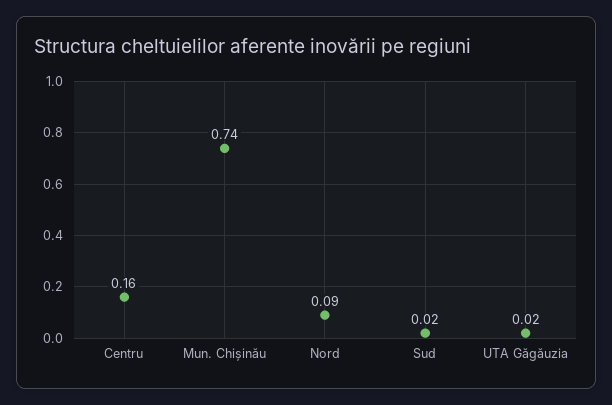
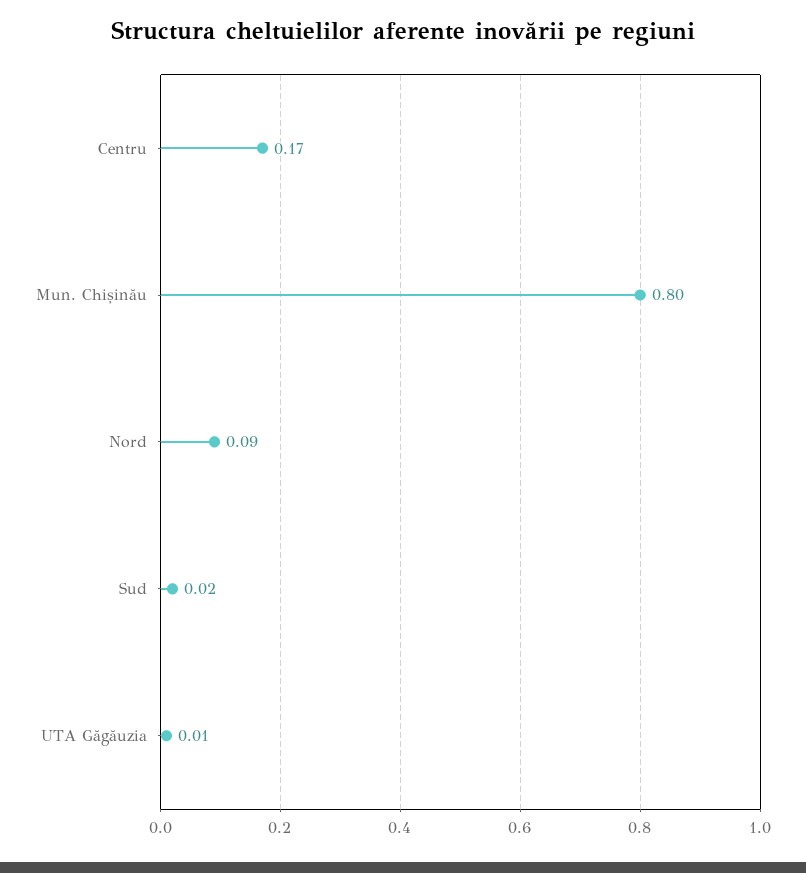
Centru: 0.16 -> 0.17
Mun. Chișinău: 0.74 -> 0.8
UTA Găgăuzia: 0.02 -> 0.01

